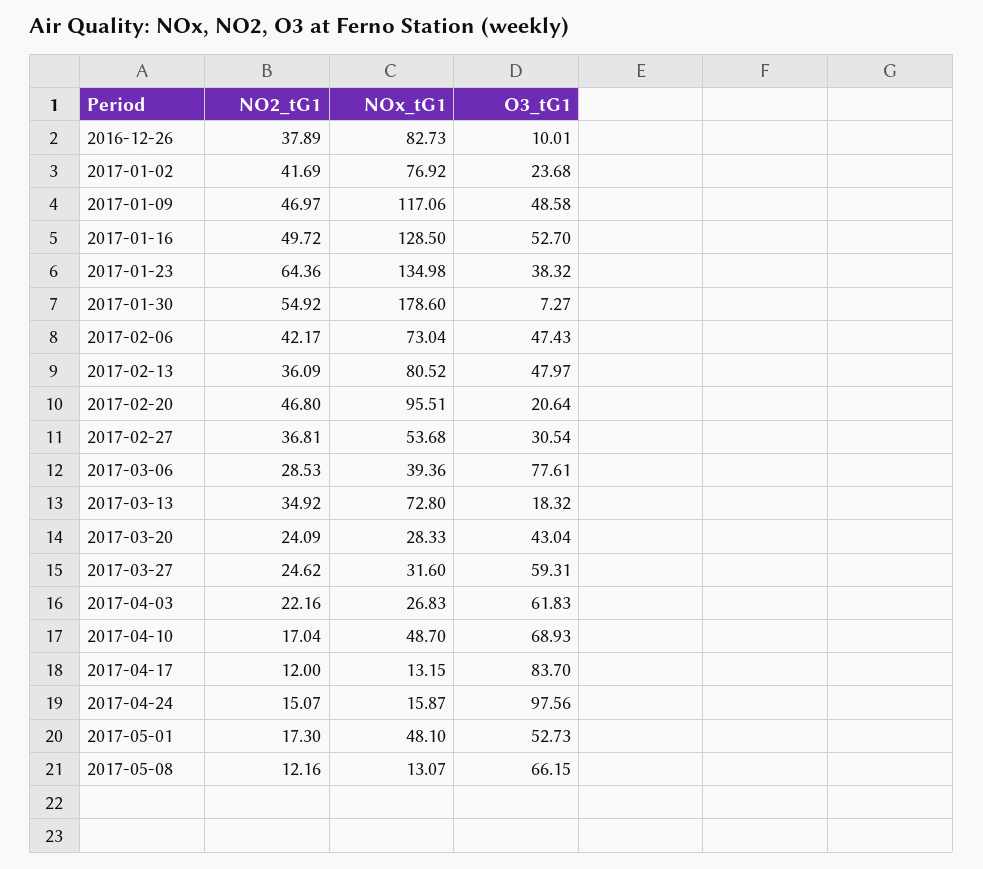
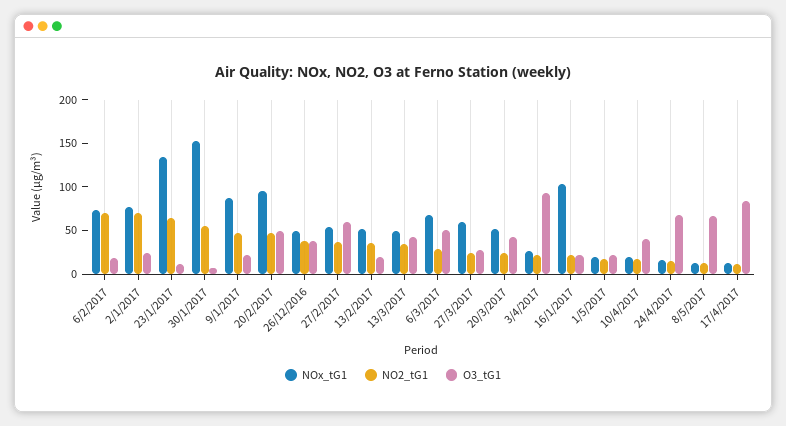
NOx_tG1, 2016-12-26: 82.73 -> 50
O3_tG1, 2016-12-26: 10.01 -> 40
NO2_tG1, 2017-01-02: 41.69 -> 70
NOx_tG1, 2017-01-09: 117.06 -> 90
O3_tG1, 2017-01-09: 48.58 -> 20
NO2_tG1, 2017-01-16: 49.72 -> 20
NOx_tG1, 2017-01-16: 128.5 -> 100
O3_tG1, 2017-01-16: 52.7 -> 20
O3_tG1, 2017-01-23: 38.32 -> 10
NOx_tG1, 2017-01-30: 178.6 -> 150
NO2_tG1, 2017-02-06: 42.17 -> 70
O3_tG1, 2017-02-06: 47.43 -> 20
NOx_tG1, 2017-02-13: 80.52 -> 50
O3_tG1, 2017-02-13: 47.97 -> 20
O3_tG1, 2017-02-20: 20.64 -> 50
O3_tG1, 2017-02-27: 30.54 -> 60
NOx_tG1, 2017-03-06: 39.36 -> 70
O3_tG1, 2017-03-06: 77.61 -> 50
NOx_tG1, 2017-03-13: 72.8 -> 50
O3_tG1, 2017-03-13: 18.32 -> 40
NOx_tG1, 2017-03-20: 28.33 -> 50
NOx_tG1, 2017-03-27: 31.6 -> 60
O3_tG1, 2017-03-27: 59.31 -> 30
O3_tG1, 2017-04-03: 61.83 -> 90
NOx_tG1, 2017-04-10: 48.7 -> 20
O3_tG1, 2017-04-10: 68.93 -> 40
O3_tG1, 2017-04-24: 97.56 -> 70
NOx_tG1, 2017-05-01: 48.1 -> 20
O3_tG1, 2017-05-01: 52.73 -> 20

